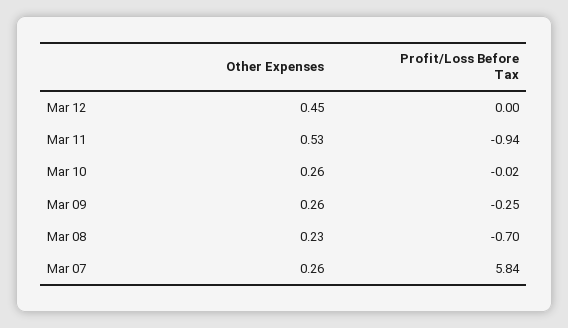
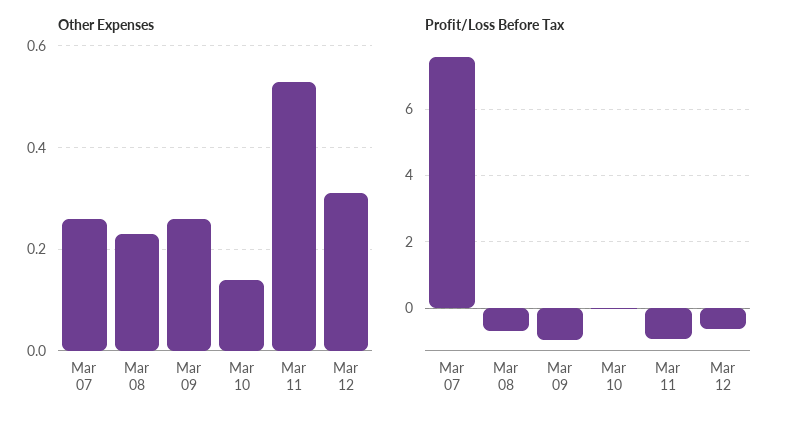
Other Expenses, Mar 12: 0.45 -> 0.3
Profit/Loss Before Tax, Mar 12: 0 -> -0.6
Other Expenses, Mar 10: 0.26 -> 0.15
Profit/Loss Before Tax, Mar 09: -0.25 -> -1
Profit/Loss Before Tax, Mar 07: 5.84 -> 7.6

